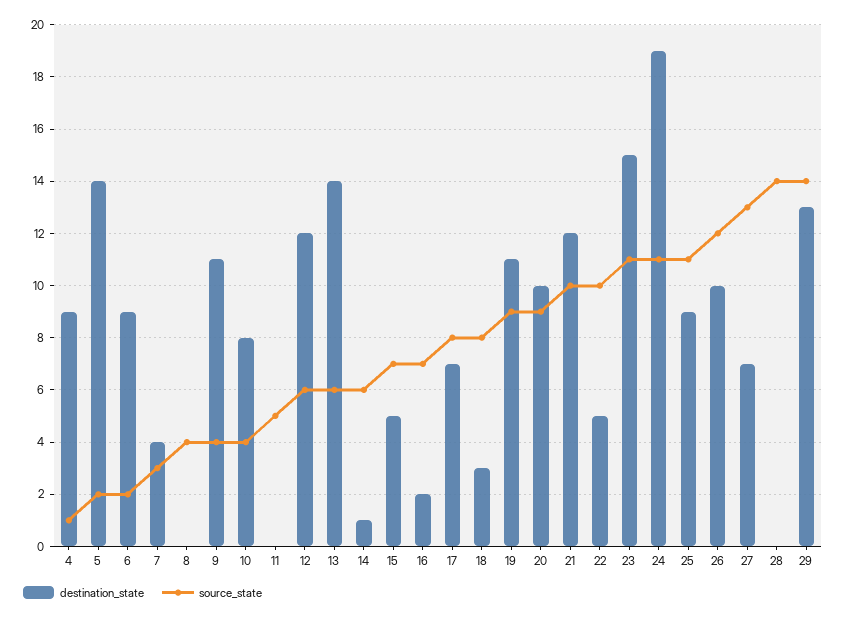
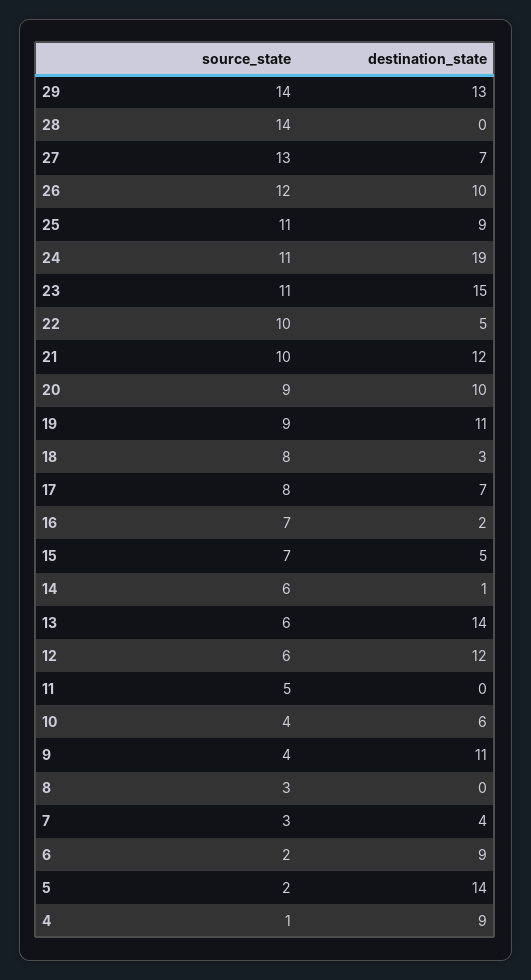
source_state, 8: 4 -> 3
destination_state, 10: 8 -> 6

